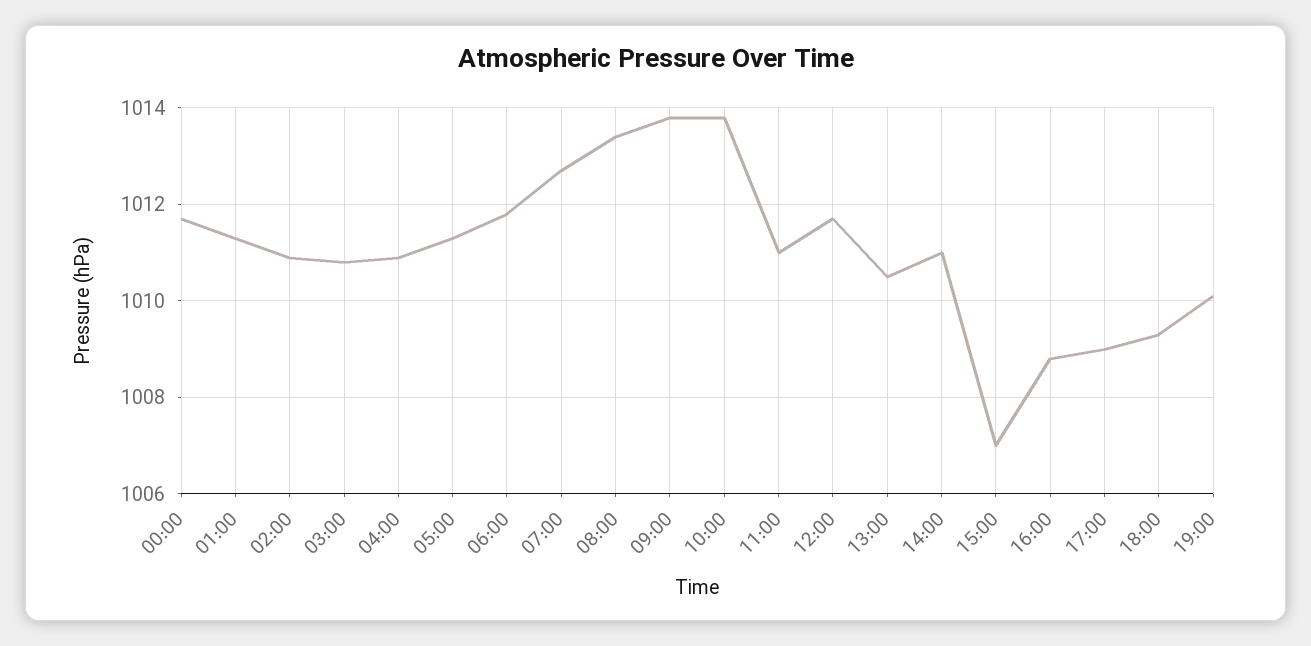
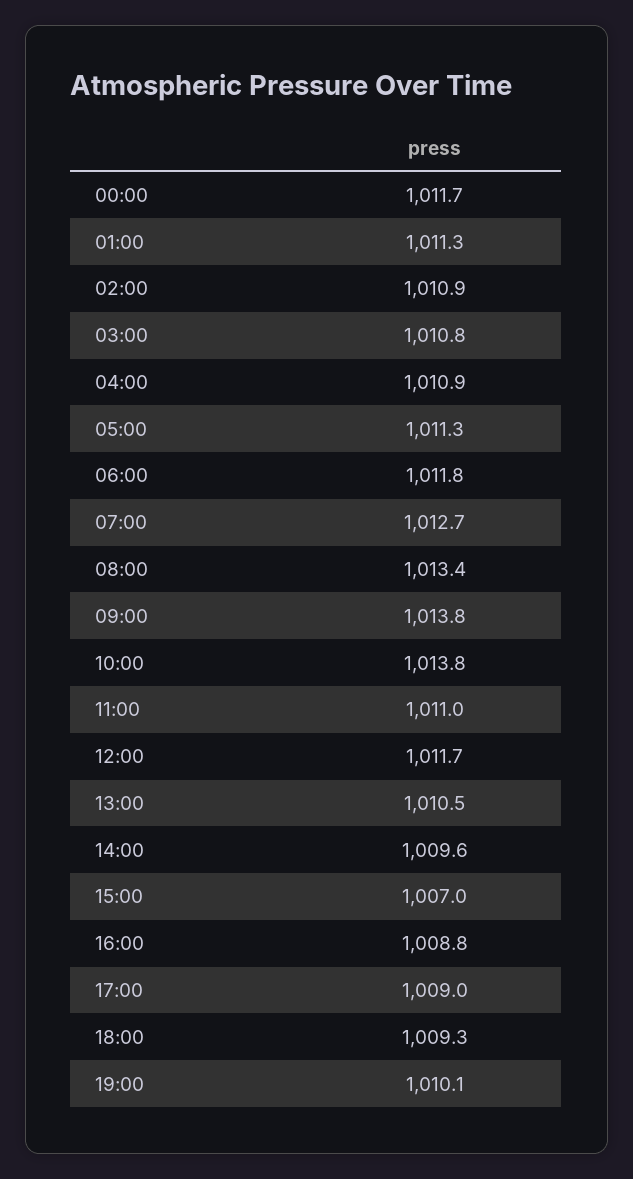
14:00: 1011 -> 1009.6

